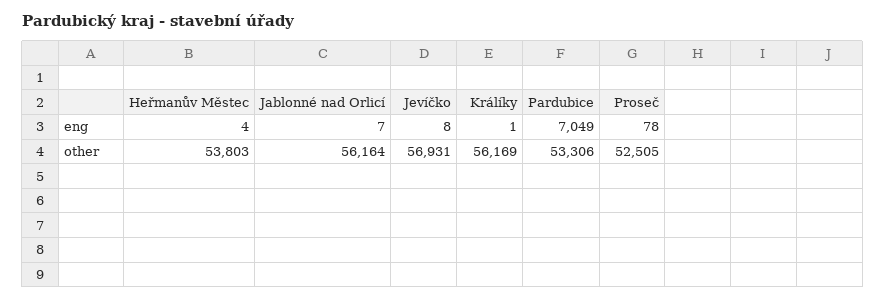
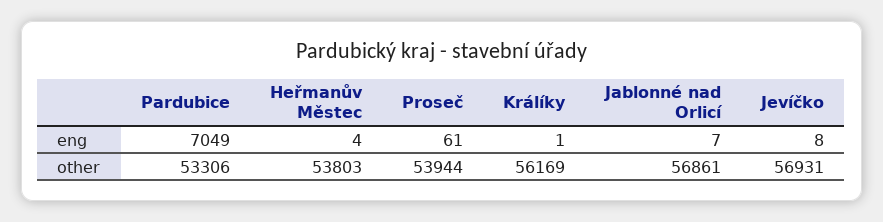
Proseč, eng: 78 -> 61
Jablonné nad Orlicí, other: 56164 -> 56861
Proseč, other: 52505 -> 53944

